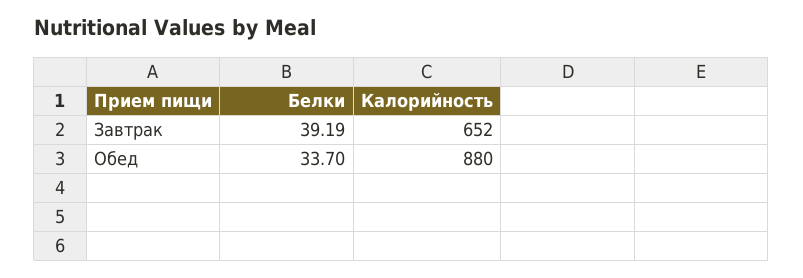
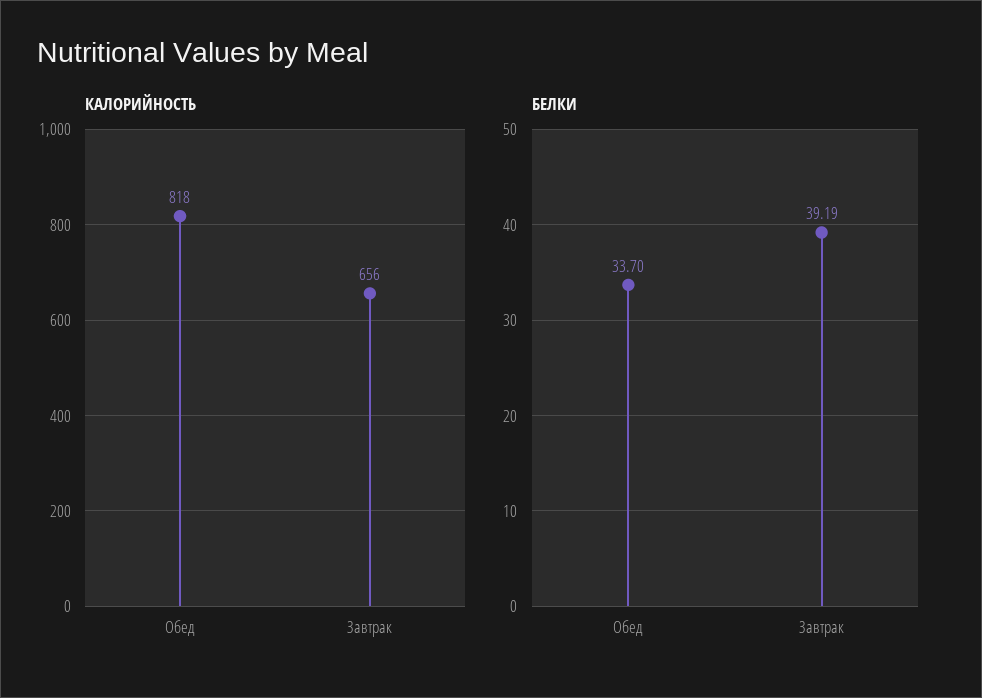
Калорийность, Завтрак: 652 -> 656
Калорийность, Обед: 880 -> 818

